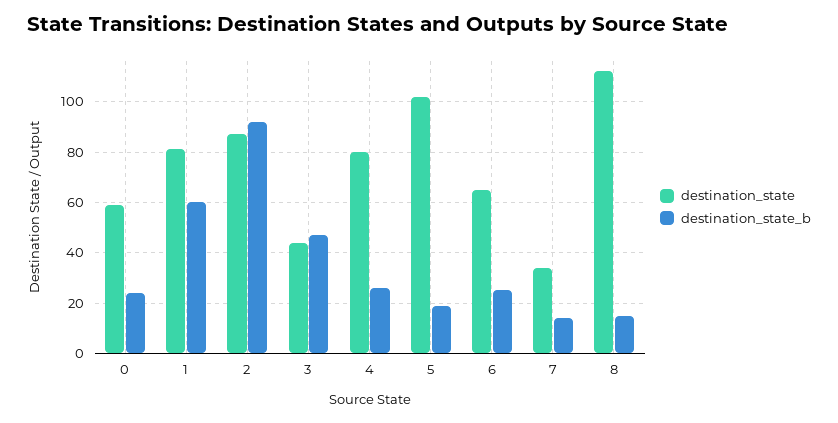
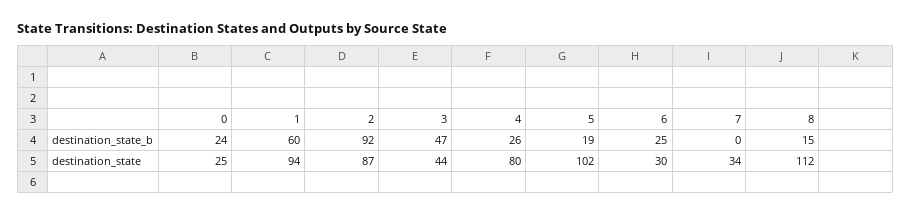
destination_state, 0: 60 -> 25
destination_state, 1: 80 -> 94
destination_state, 6: 65 -> 30
destination_state_b, 7: 15 -> 0

